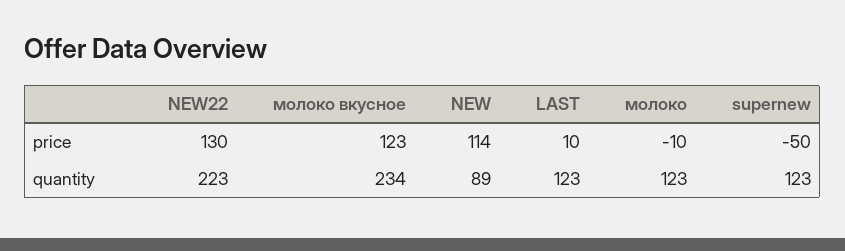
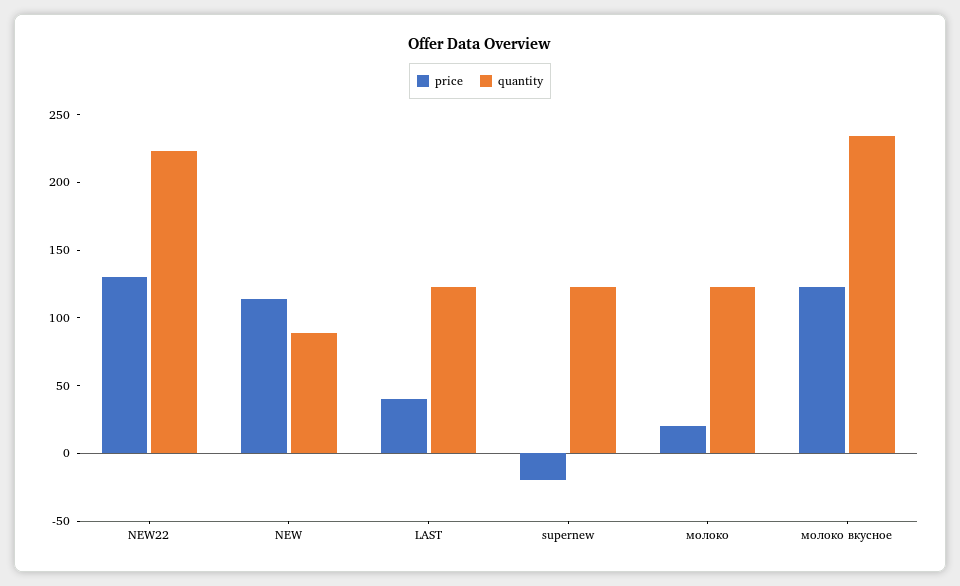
price, LAST: 10 -> 40
price, молоко: -10 -> 20
price, supernew: -50 -> -20

